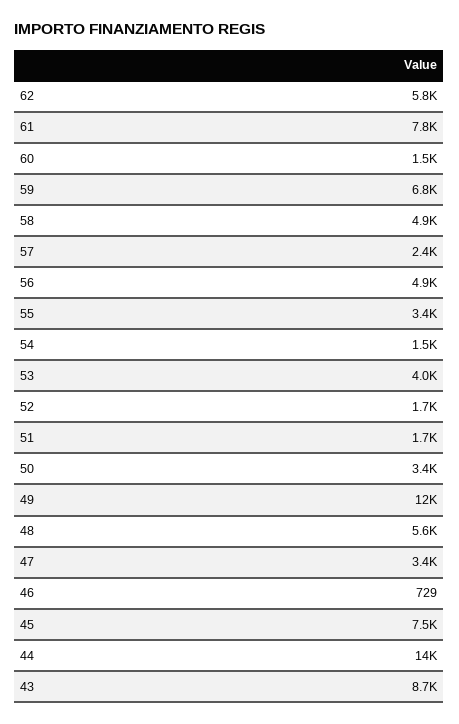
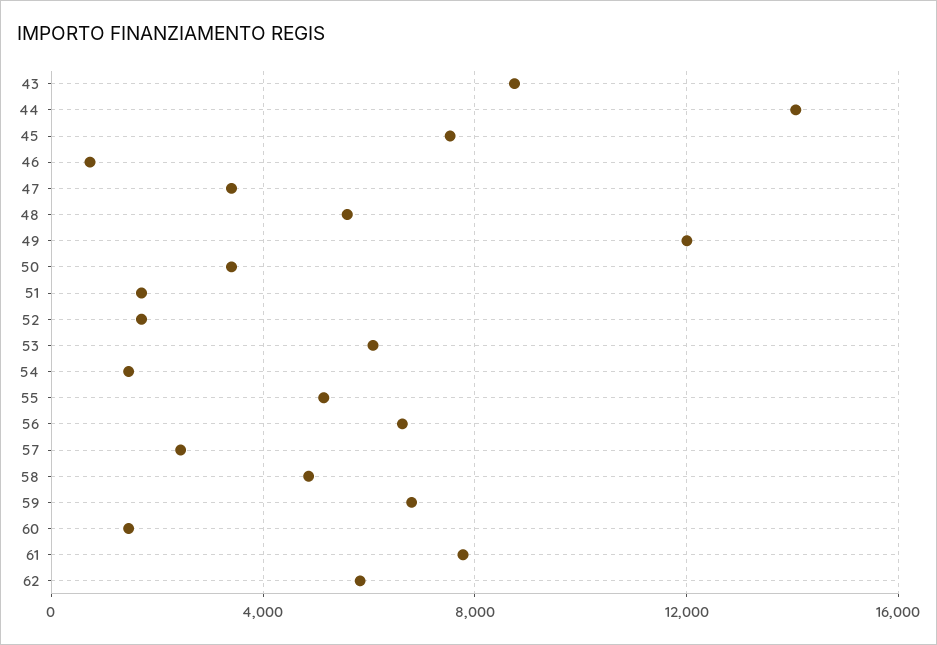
56: 4900 -> 6500
55: 3400 -> 5000
53: 4000 -> 6000

